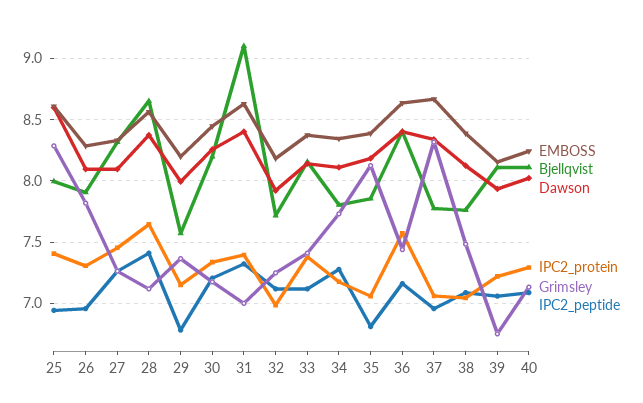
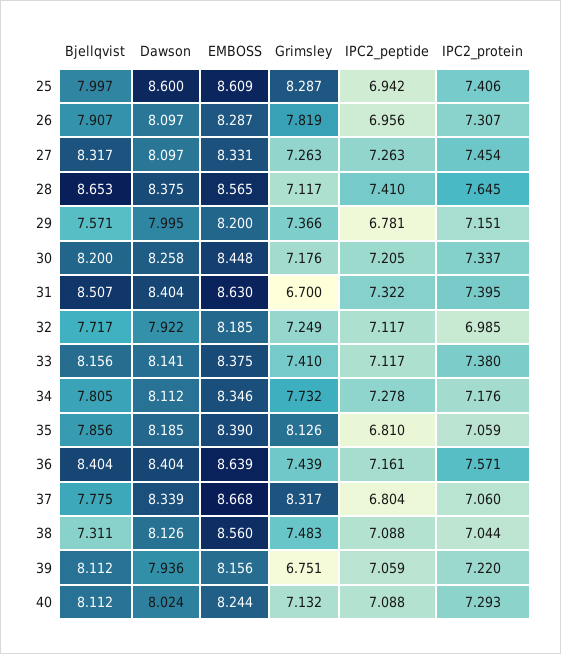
Bjellqvist, 31: 9.1 -> 8.507
Grimsley, 31: 7 -> 6.7
IPC2_peptide, 37: 6.95 -> 6.804
EMBOSS, 38: 8.4 -> 8.56
Bjellqvist, 38: 7.75 -> 7.311

